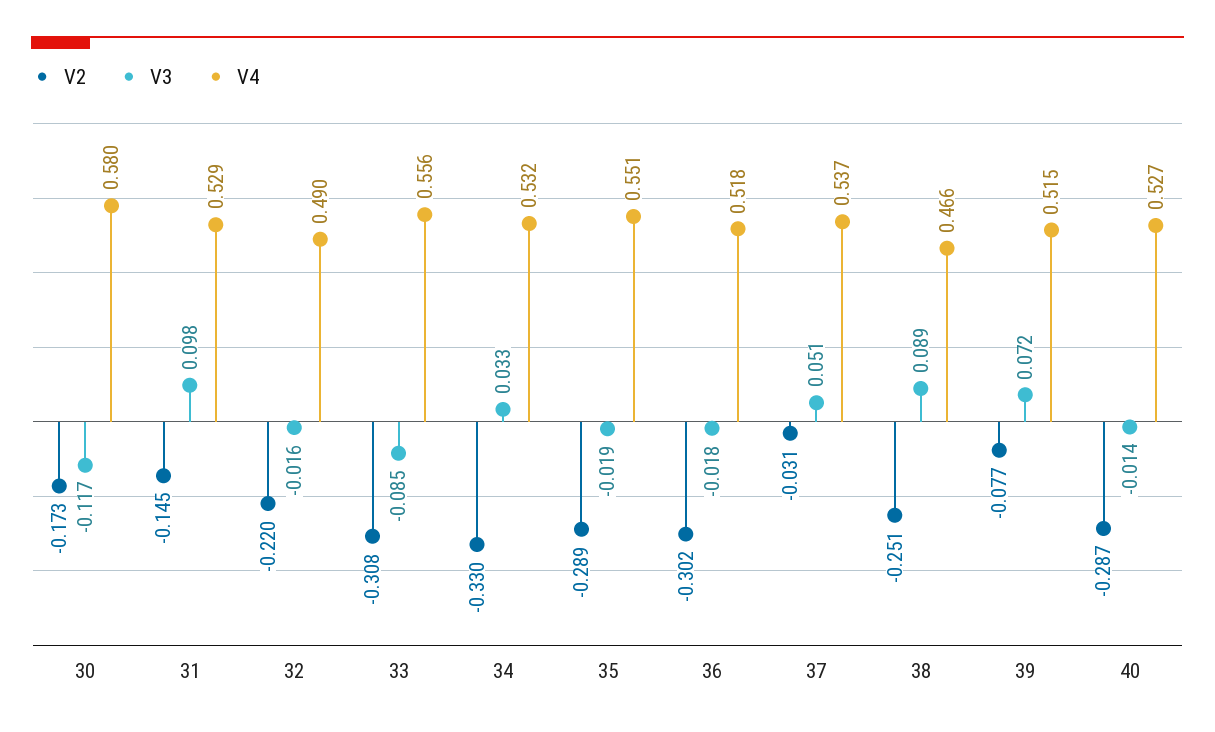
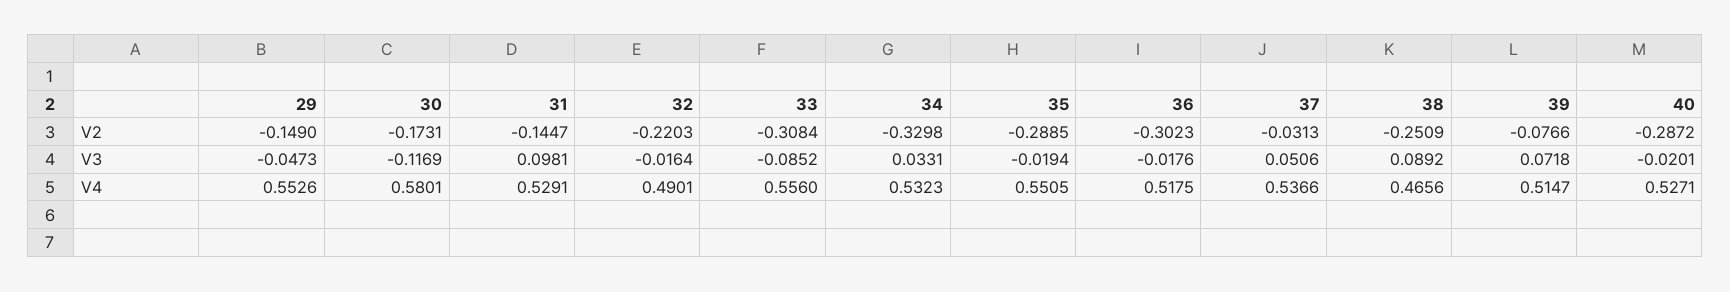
V3, 40: -0.014 -> -0.0201
V2, 29: none -> -0.149
V3, 29: none -> -0.0473
V4, 29: none -> 0.5526

